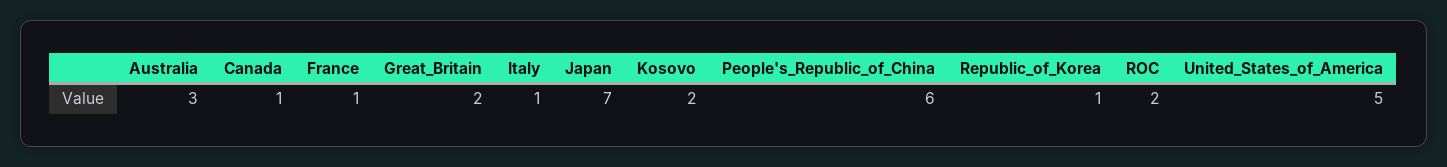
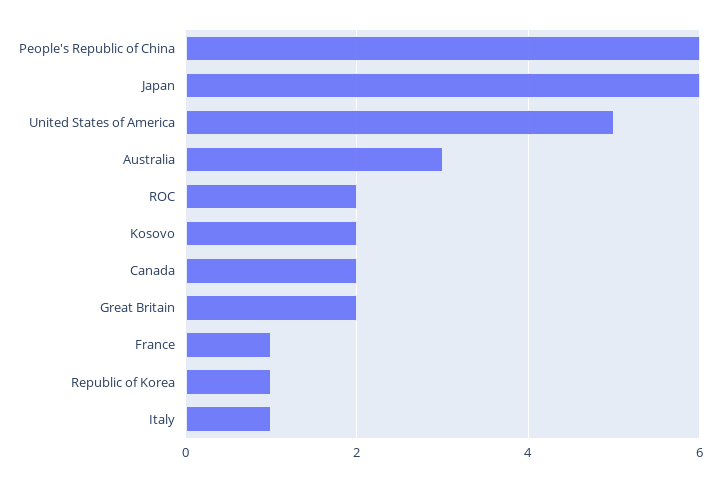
Canada: 1 -> 2
Japan: 7 -> 6

